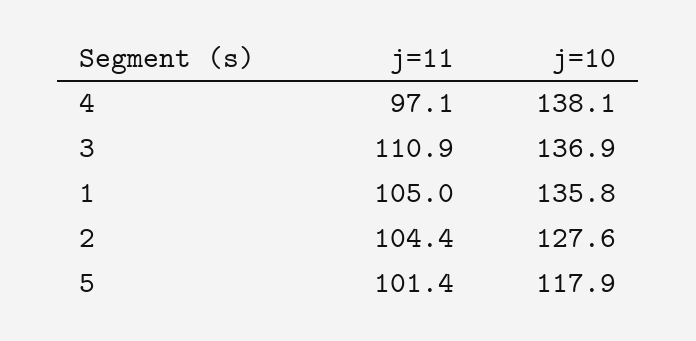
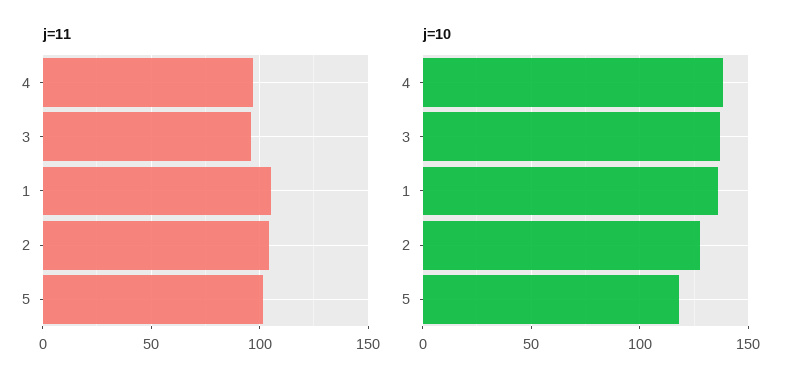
j=11, 3: 110.9 -> 95

